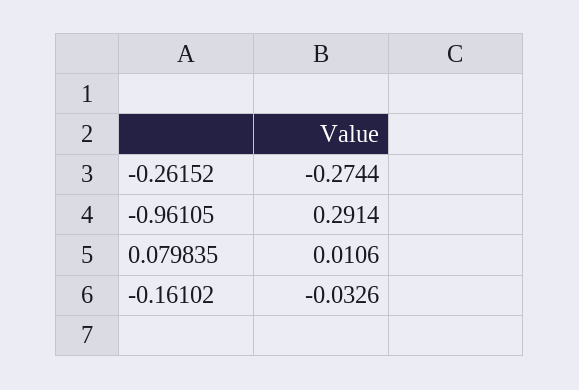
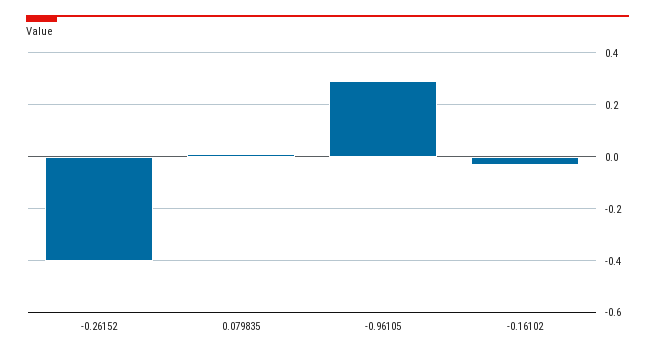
-0.26152: -0.2744 -> -0.4

